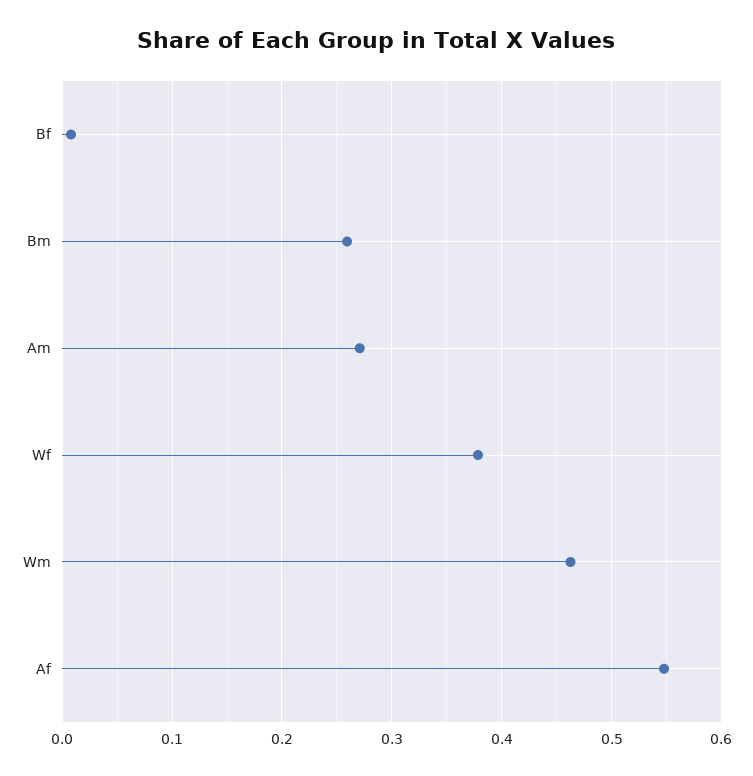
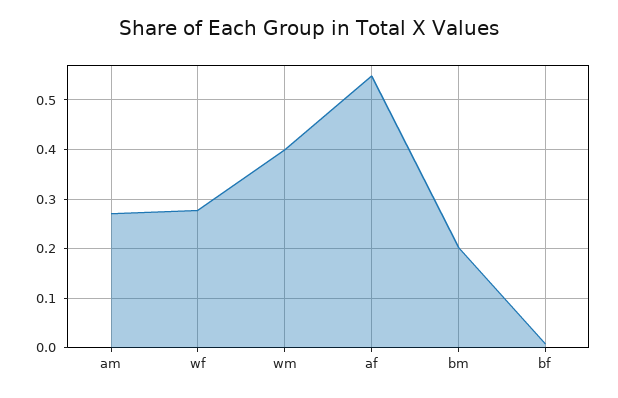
Bm: 0.26 -> 0.2
Wf: 0.38 -> 0.28
Wm: 0.46 -> 0.4

